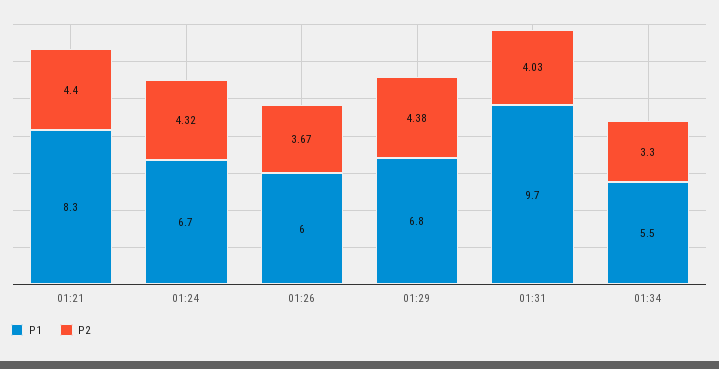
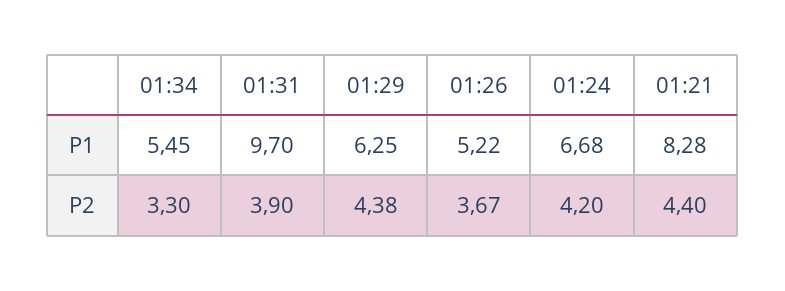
P2, 01:24: 4.32 -> 4.2
P1, 01:26: 6 -> 5.22
P1, 01:29: 6.8 -> 6.25
P2, 01:31: 4.03 -> 3.9

